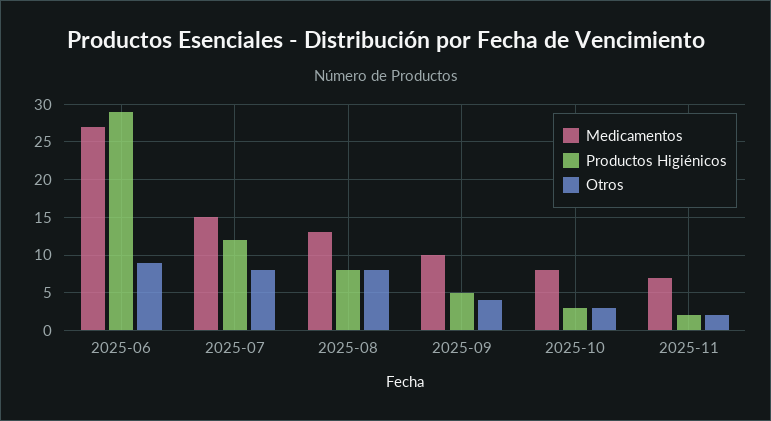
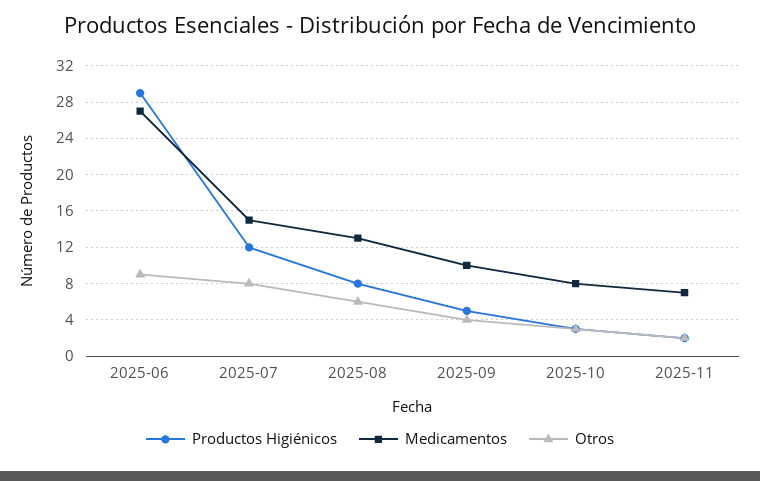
Otros, 2025-08: 8 -> 6

